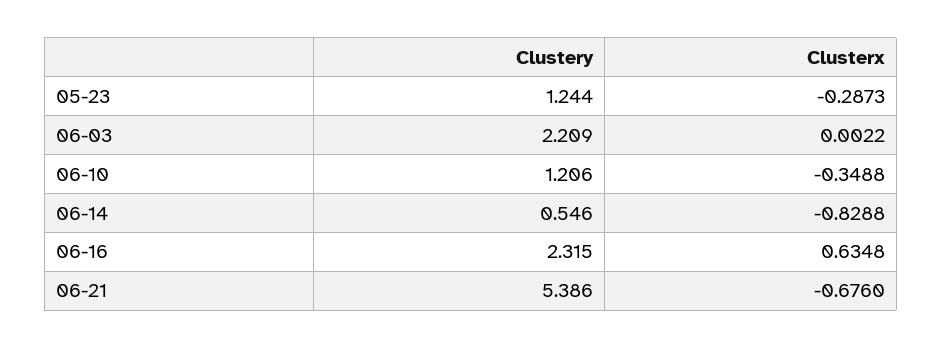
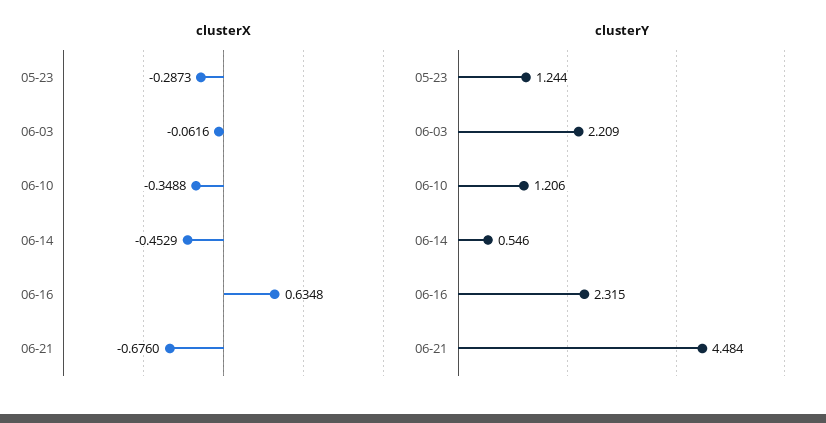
Clusterx, 06-03: 0.0022 -> -0.0616
Clusterx, 06-14: -0.8288 -> -0.4529
Clustery, 06-21: 5.386 -> 4.484

